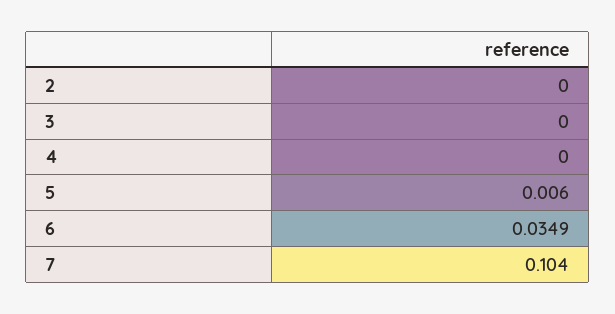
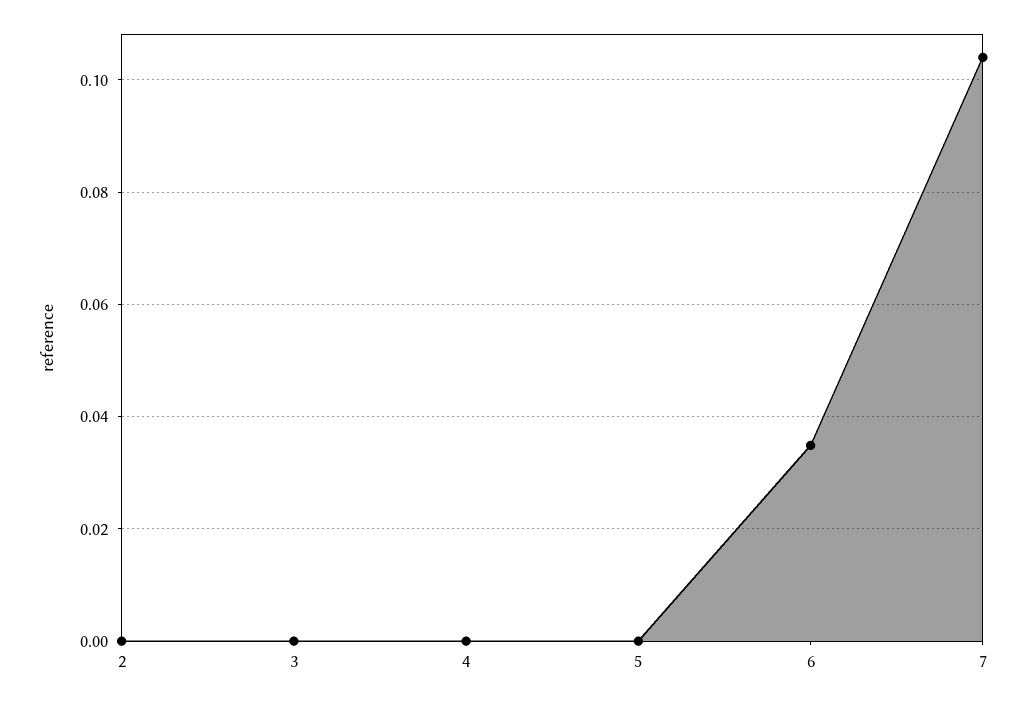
5: 0.006 -> 0

